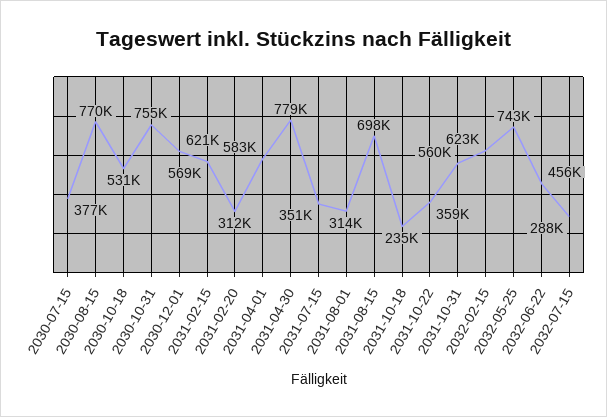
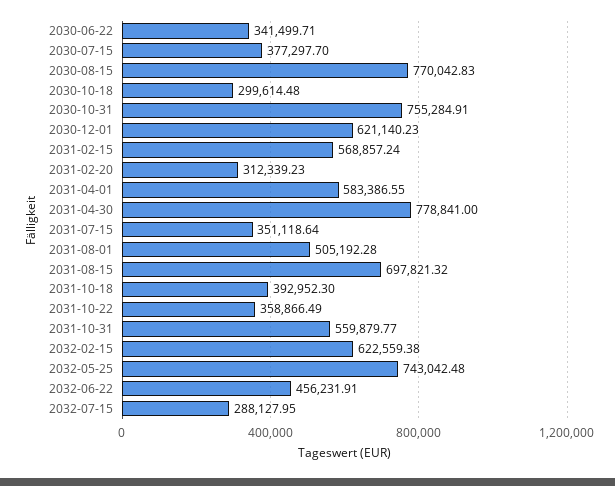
2030-10-18: 531000 -> 299614.48
2031-08-01: 314000 -> 505192.28
2031-10-18: 235000 -> 392952.3
2030-06-22: none -> 341499.71

